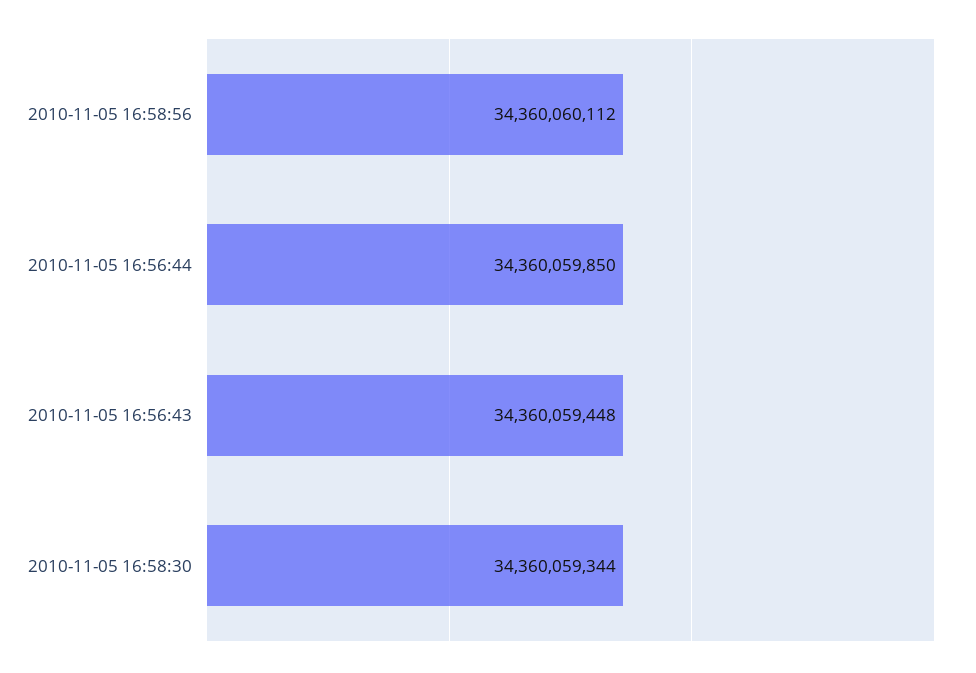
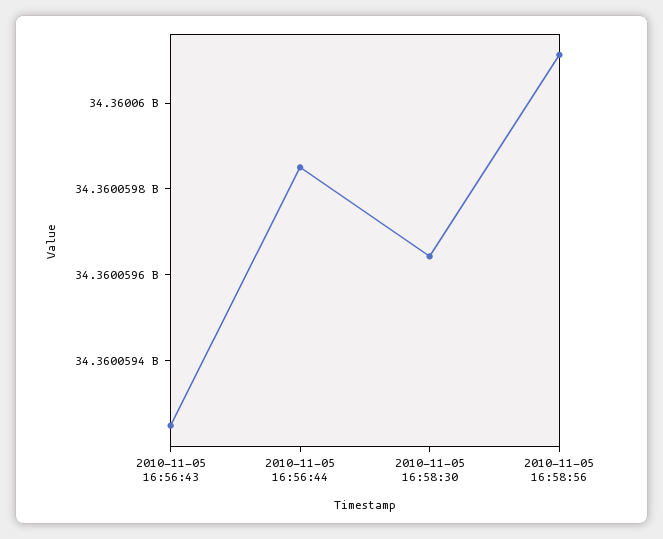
2010-11-05 16:56:43: 34360059448 -> 34360059250
2010-11-05 16:58:30: 34360059344 -> 34360059650

